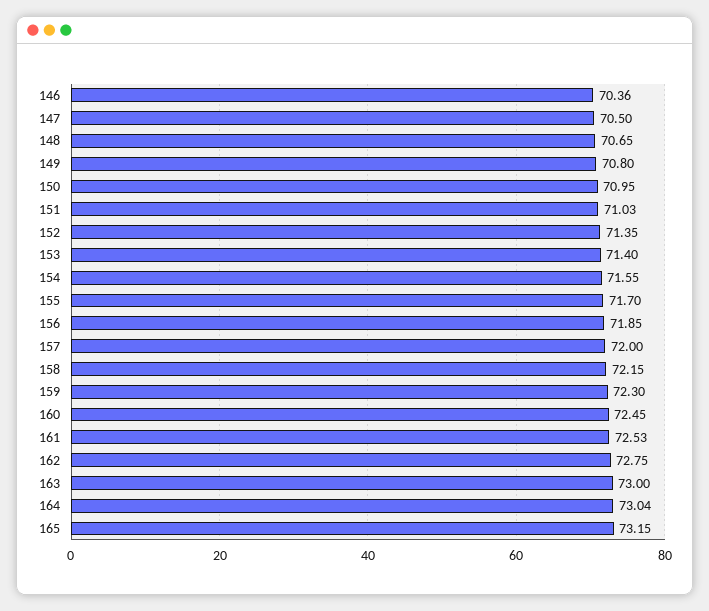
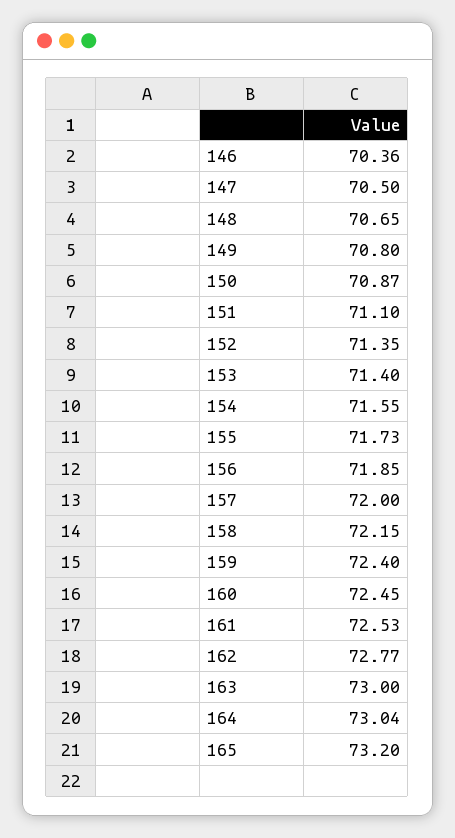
150: 70.95 -> 70.87
151: 71.03 -> 71.1
155: 71.7 -> 71.73
159: 72.3 -> 72.4
162: 72.75 -> 72.77
165: 73.15 -> 73.2

